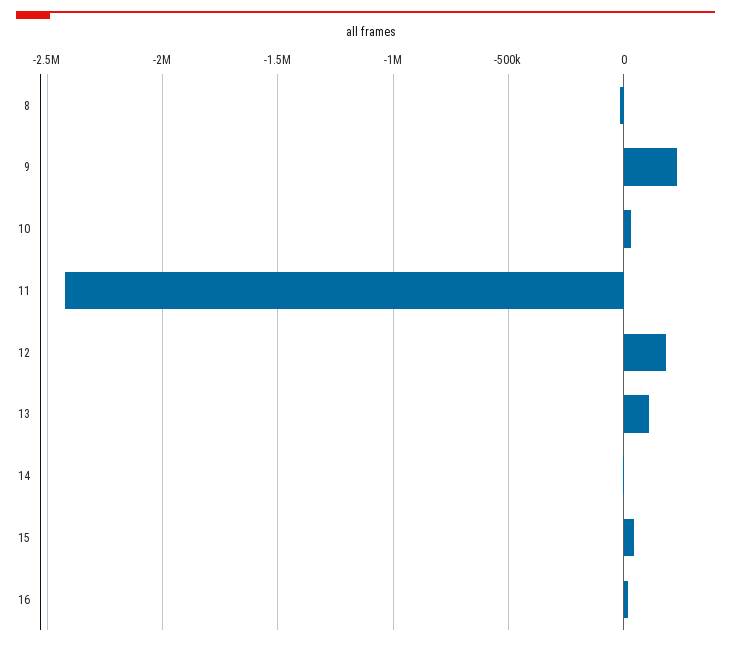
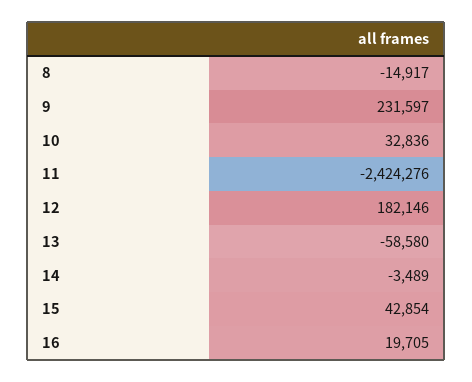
13: 100000 -> -58580

